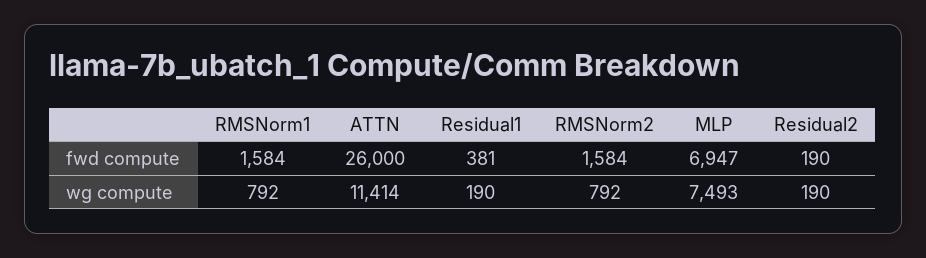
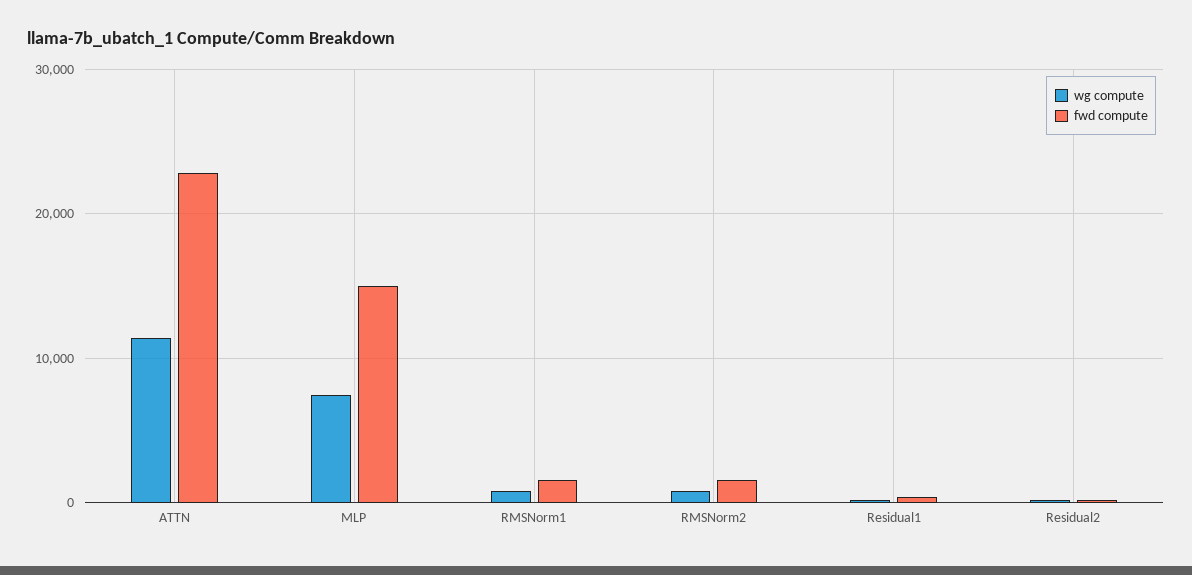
fwd compute, ATTN: 26000 -> 23000
fwd compute, MLP: 6947 -> 15000

